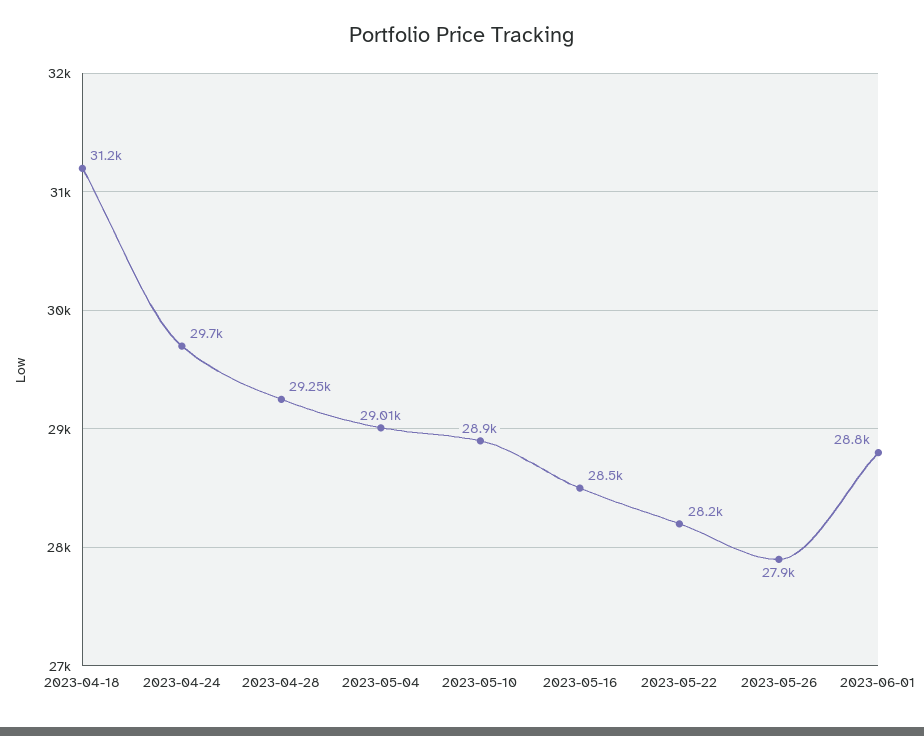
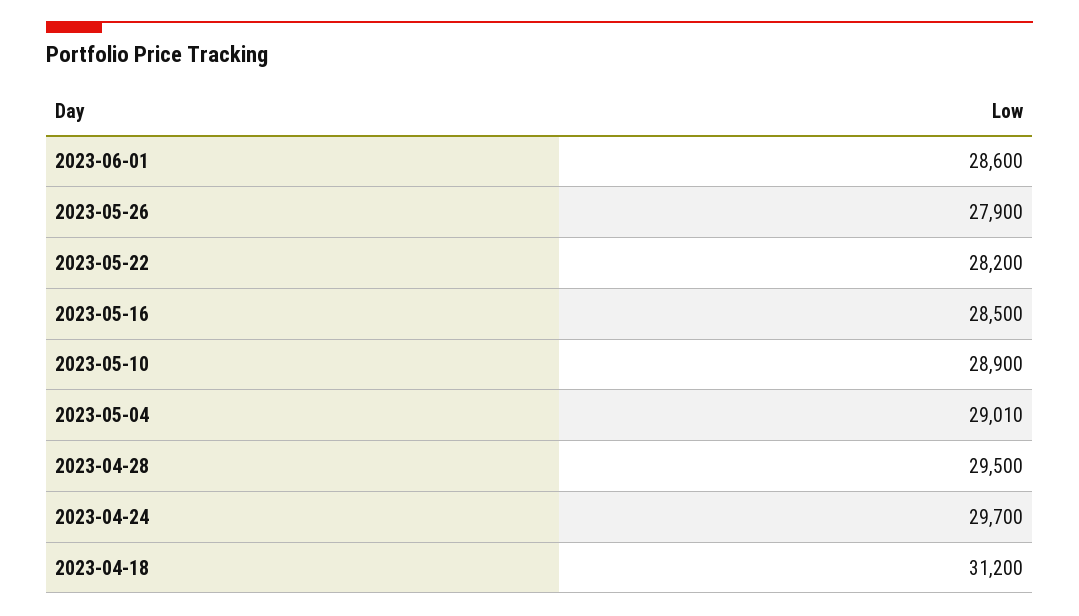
2023-04-28: 29250 -> 29500
2023-06-01: 28800 -> 28600

